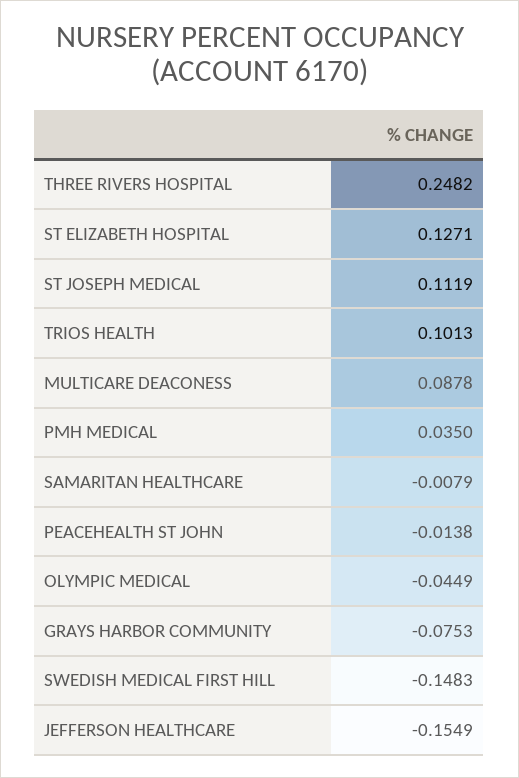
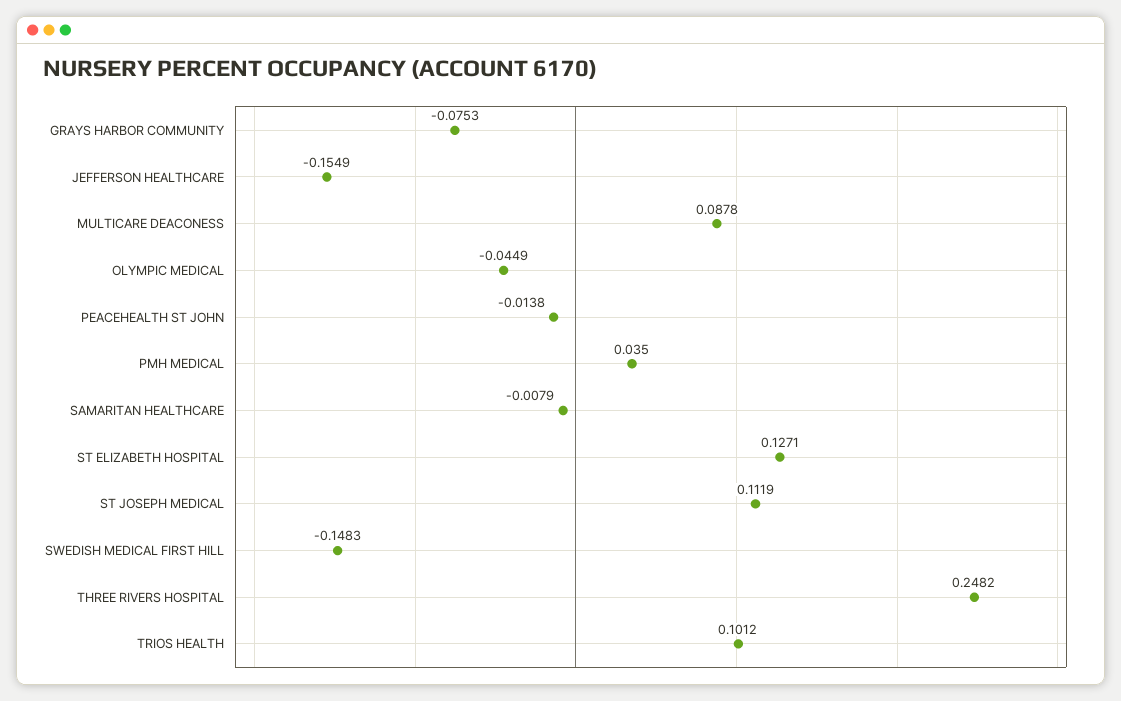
TRIOS HEALTH: 0.1013 -> 0.1012

